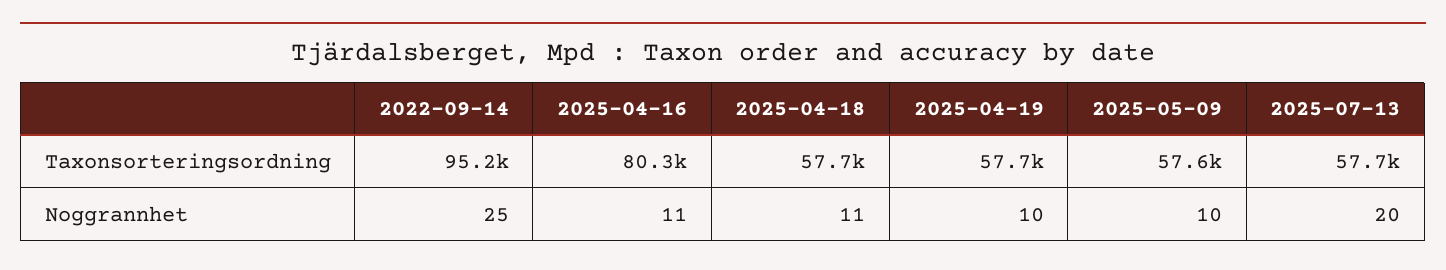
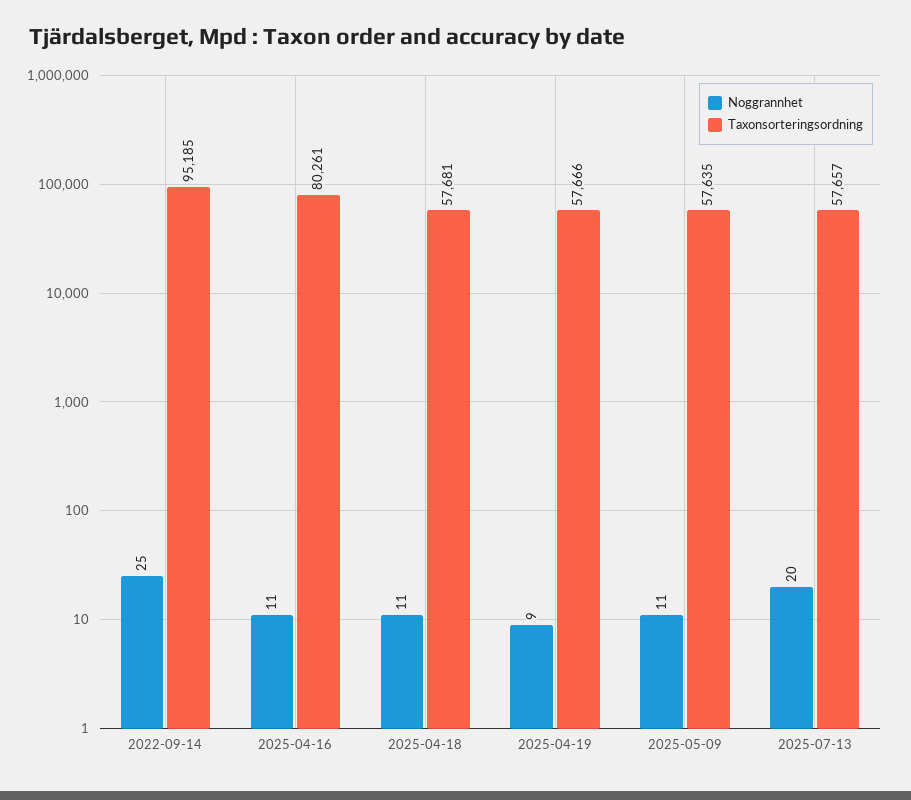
Noggrannhet, 2025-04-19: 10 -> 9
Noggrannhet, 2025-05-09: 10 -> 11

